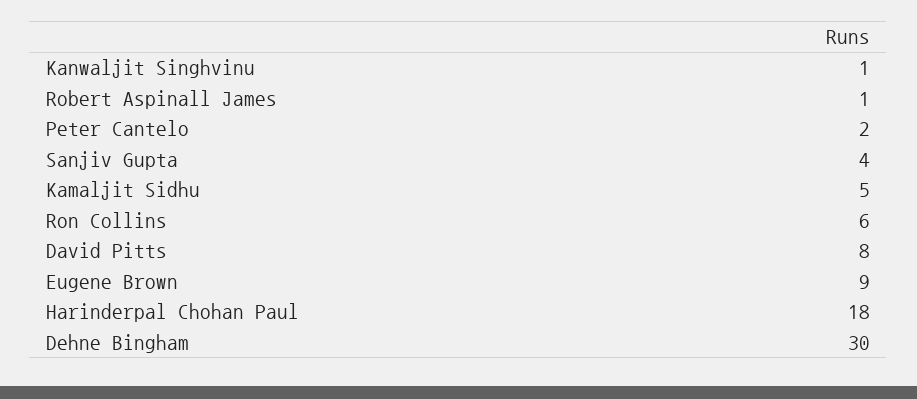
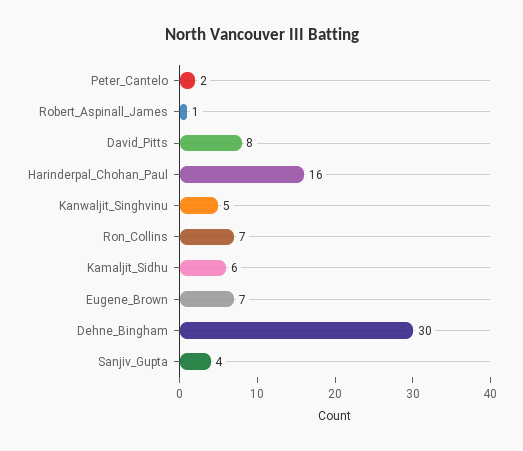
Kanwaljit Singhvinu: 1 -> 5
Kamaljit Sidhu: 5 -> 6
Ron Collins: 6 -> 7
Eugene Brown: 9 -> 7
Harinderpal Chohan Paul: 18 -> 16

